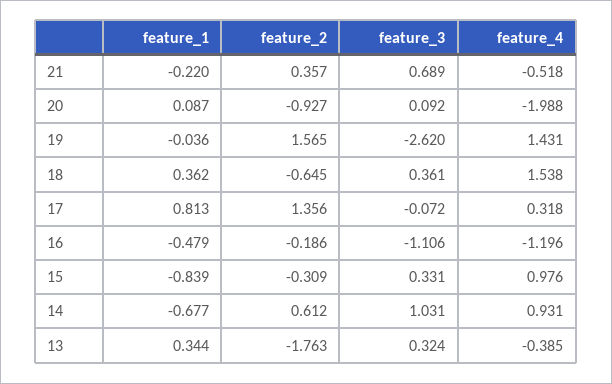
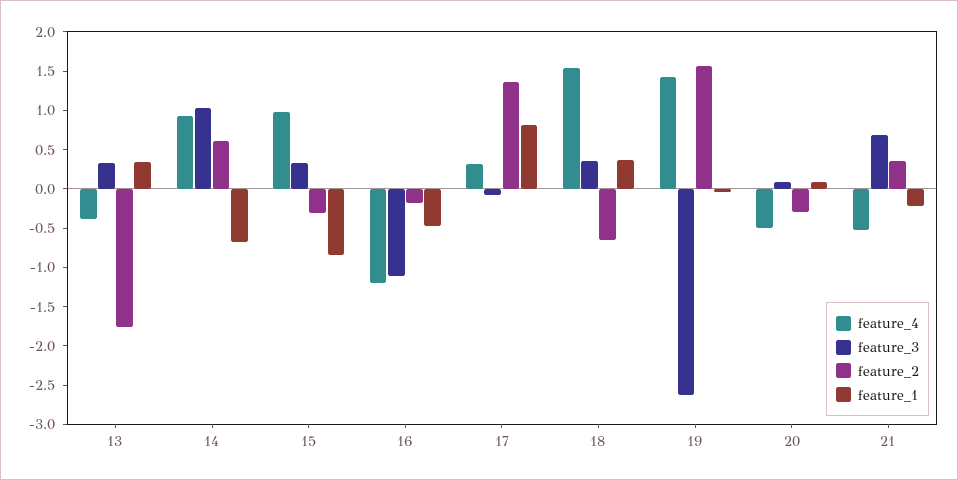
feature_2, 20: -0.927 -> -0.25
feature_4, 20: -1.988 -> -0.5

